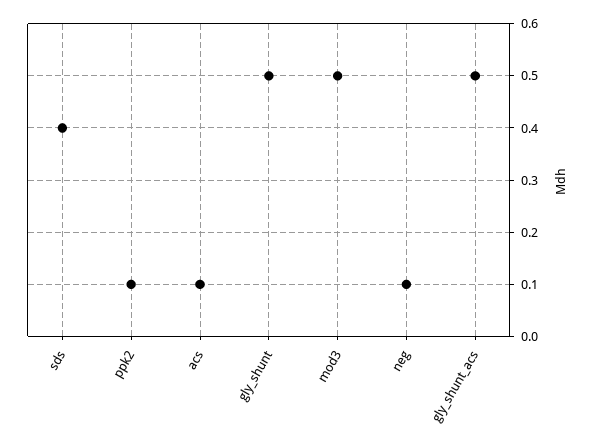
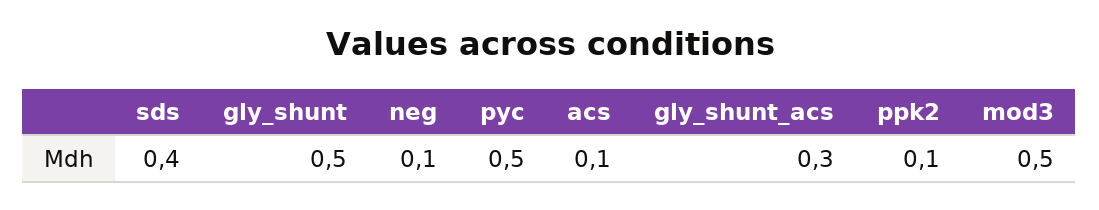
gly_shunt_acs: 0.5 -> 0.3
pyc: none -> 0.5

